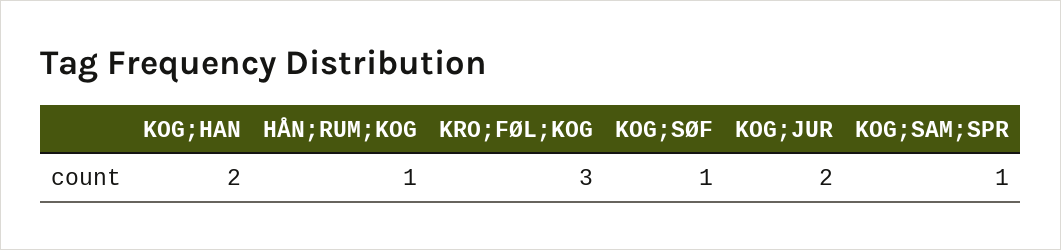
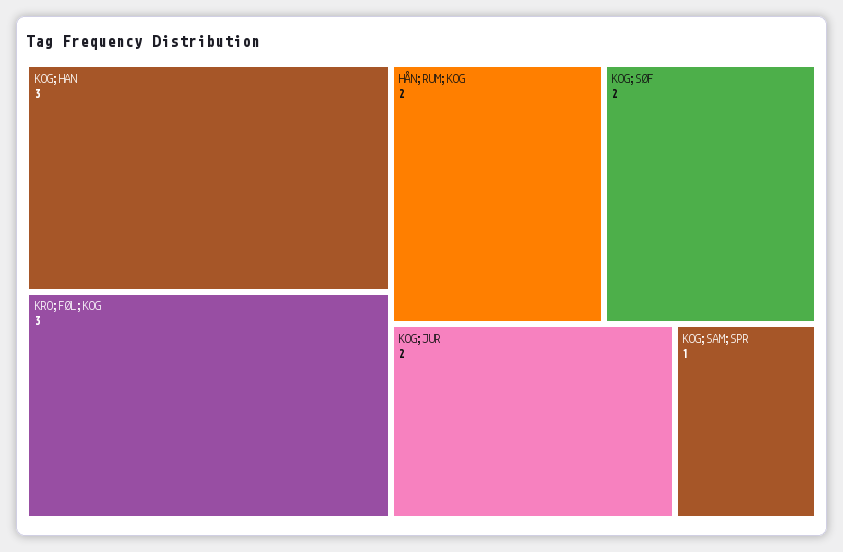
KOG;HAN: 2 -> 3
HÅN;RUM;KOG: 1 -> 2
KOG;SØF: 1 -> 2

